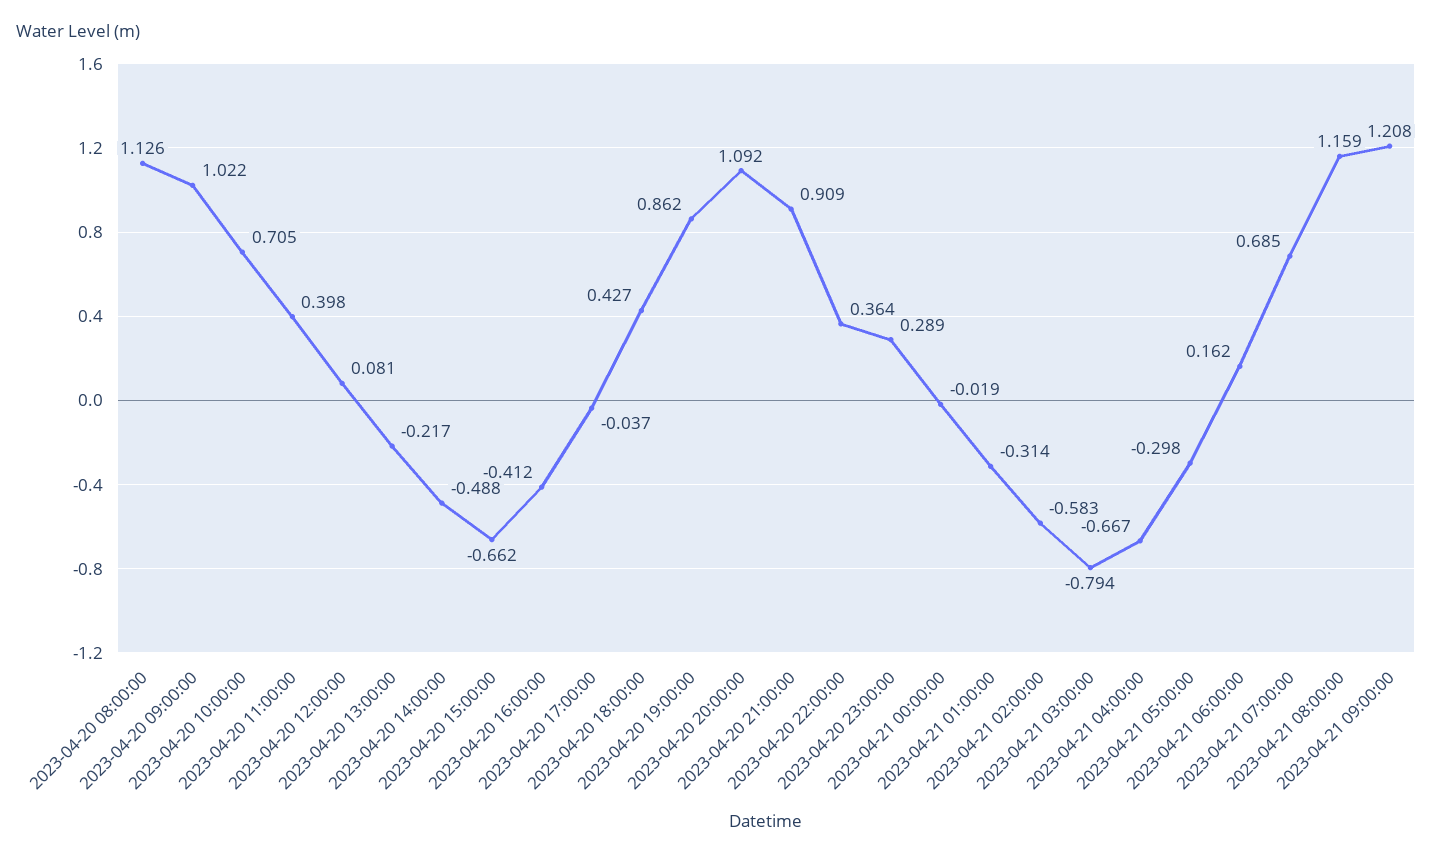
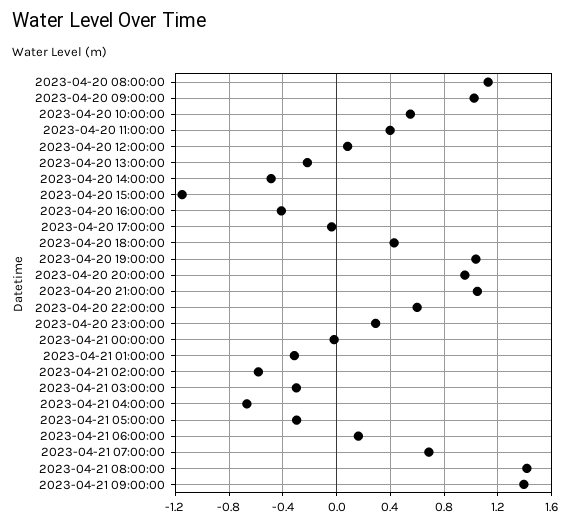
2023-04-20 10:00:00: 0.705 -> 0.55
2023-04-20 15:00:00: -0.662 -> -1.15
2023-04-20 19:00:00: 0.862 -> 1.05
2023-04-20 20:00:00: 1.092 -> 0.95
2023-04-20 21:00:00: 0.909 -> 1.05
2023-04-20 22:00:00: 0.364 -> 0.6
2023-04-21 03:00:00: -0.794 -> -0.3
2023-04-21 08:00:00: 1.159 -> 1.4
2023-04-21 09:00:00: 1.208 -> 1.4

